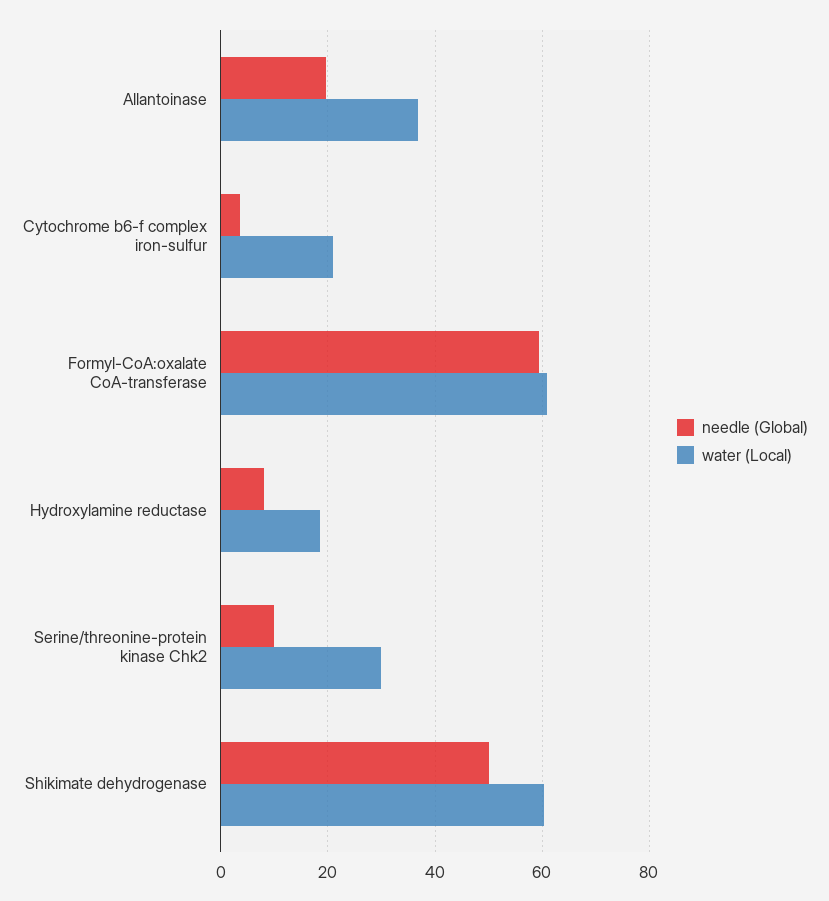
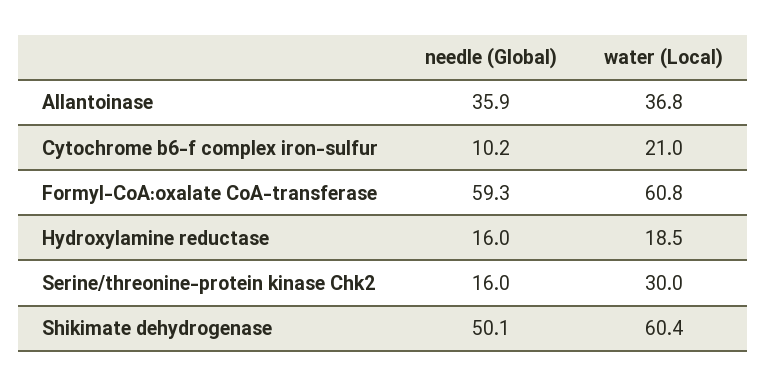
needle (Global), Allantoinase: 20 -> 35.9
needle (Global), Cytochrome b6-f complex iron-sulfur: 4 -> 10.2
needle (Global), Hydroxylamine reductase: 8 -> 16
needle (Global), Serine/threonine-protein kinase Chk2: 10 -> 16

